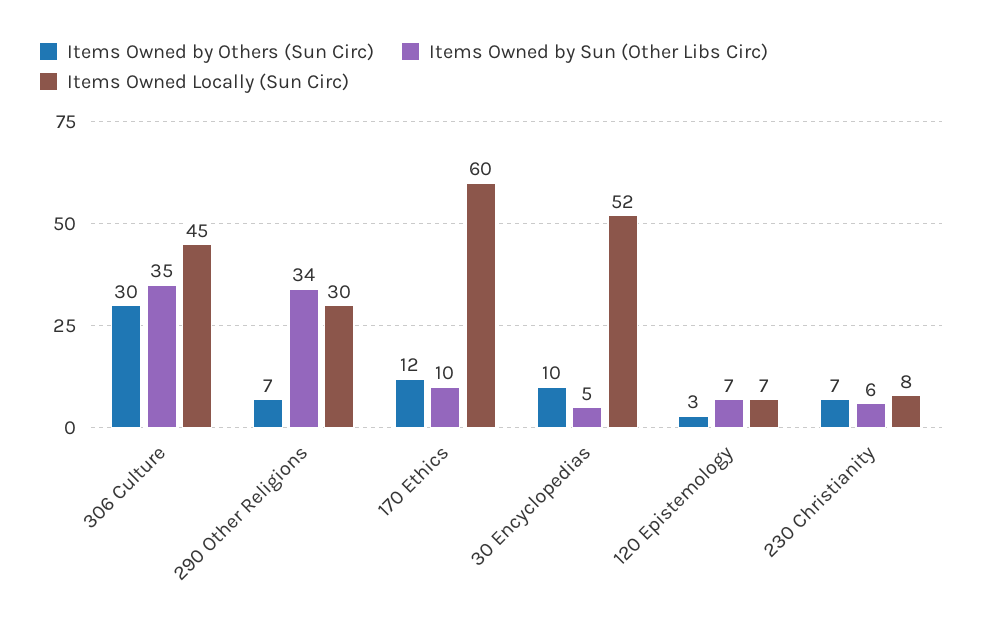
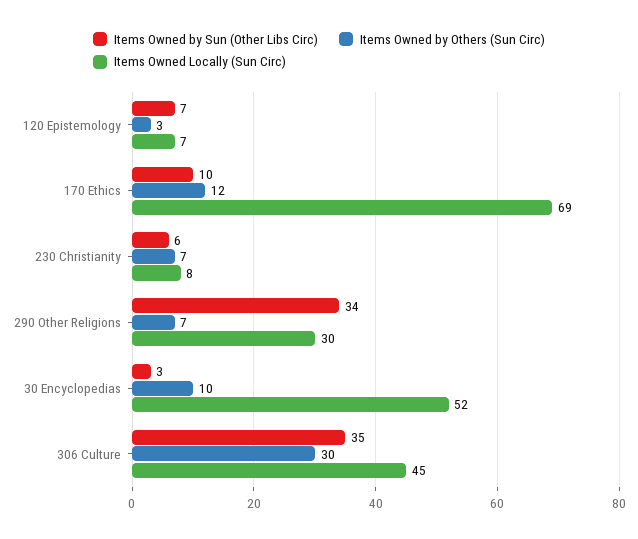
Items Owned Locally (Sun Circ), 170 Ethics: 60 -> 69
Items Owned by Sun (Other Libs Circ), 30 Encyclopedias: 5 -> 3

